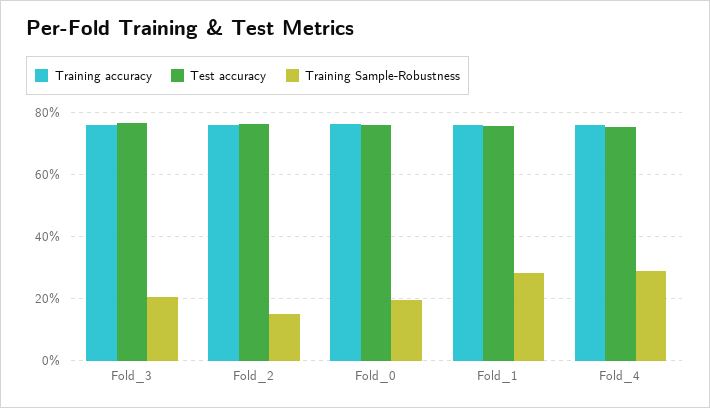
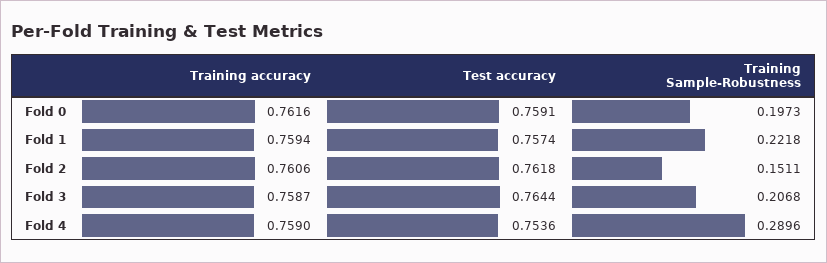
Training Sample-Robustness, Fold_1: 0.28 -> 0.2218

